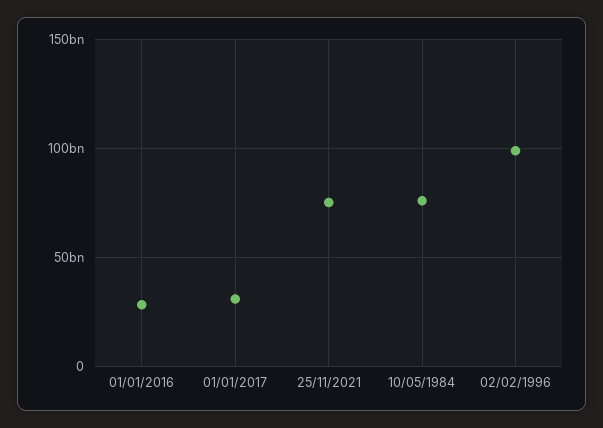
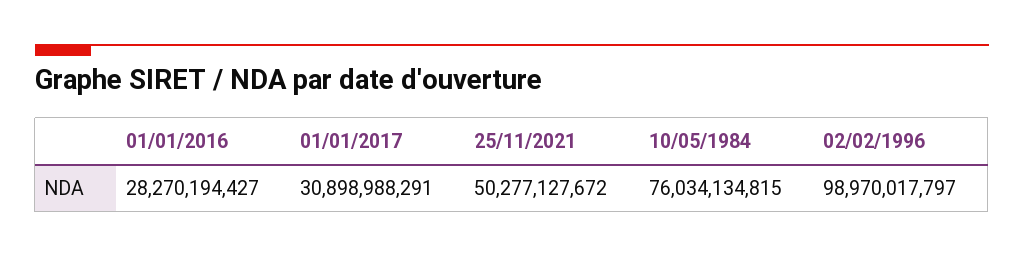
25/11/2021: 75000000000 -> 50277127672

